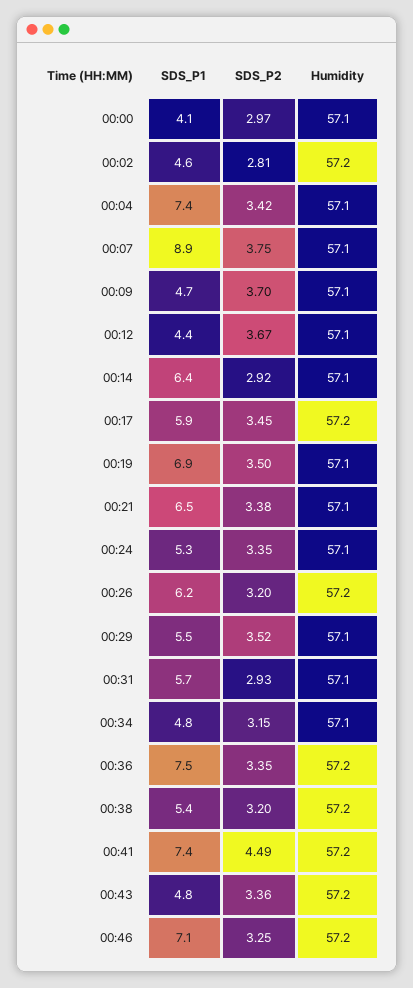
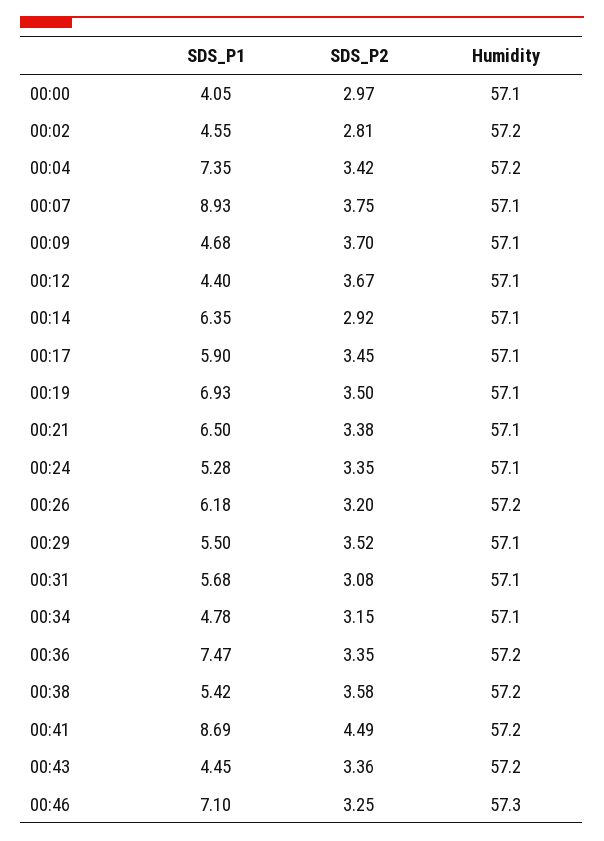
Humidity, 00:04: 57.1 -> 57.2
Humidity, 00:17: 57.2 -> 57.1
SDS_P2, 00:31: 2.93 -> 3.08
SDS_P2, 00:38: 3.2 -> 3.58
SDS_P1, 00:41: 7.4 -> 8.69
SDS_P1, 00:43: 4.8 -> 4.45
Humidity, 00:46: 57.2 -> 57.3

